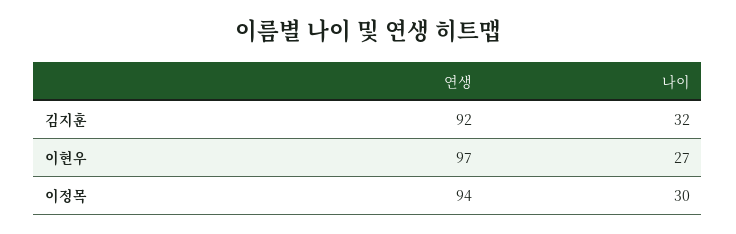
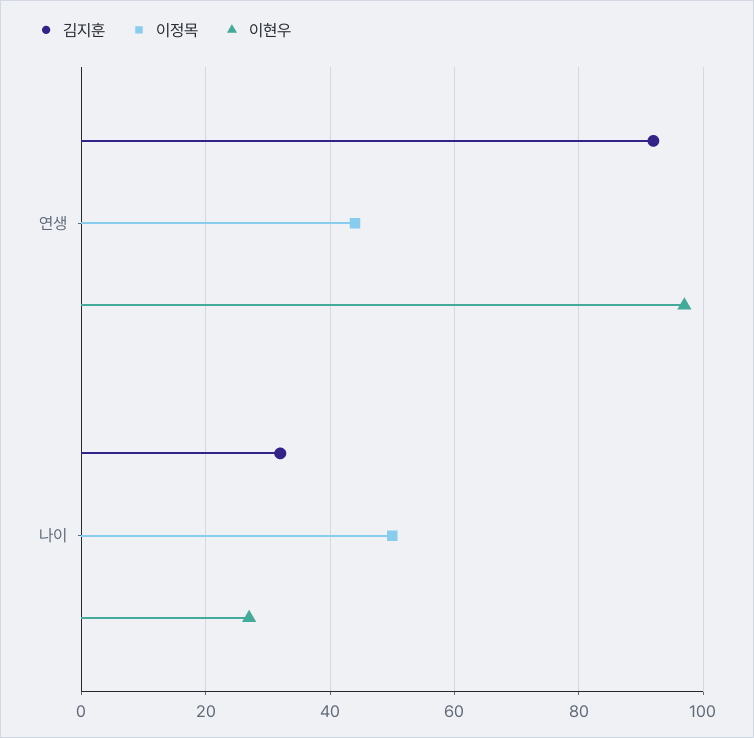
이정목, 연생: 94 -> 45
이정목, 나이: 30 -> 50

